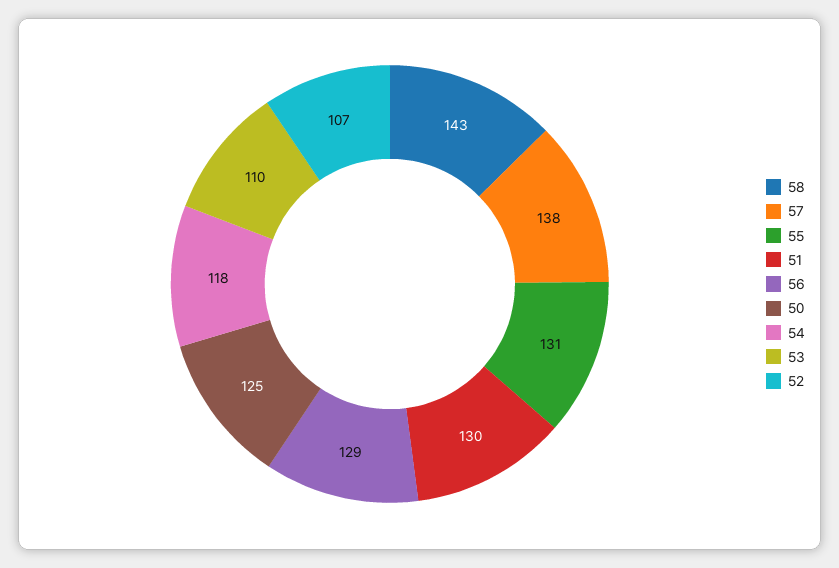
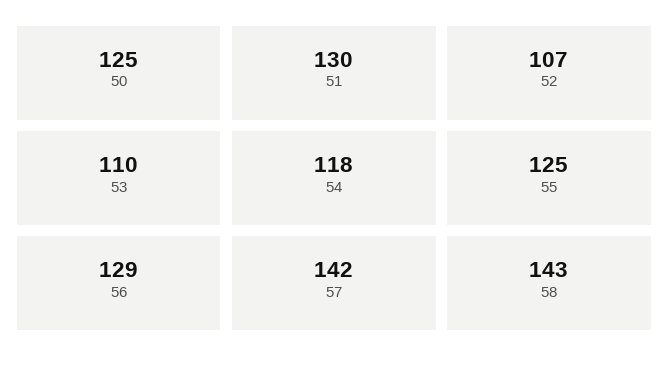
57: 138 -> 142
55: 131 -> 125

